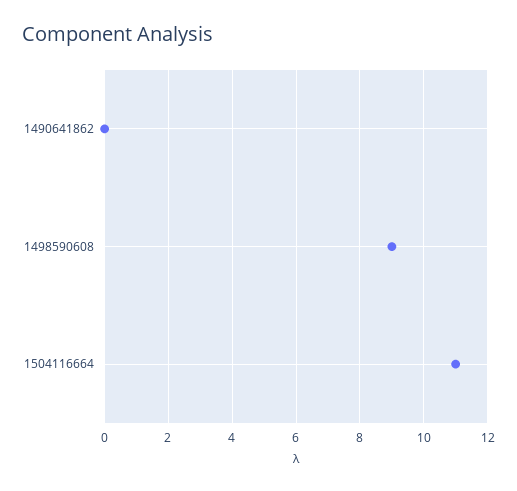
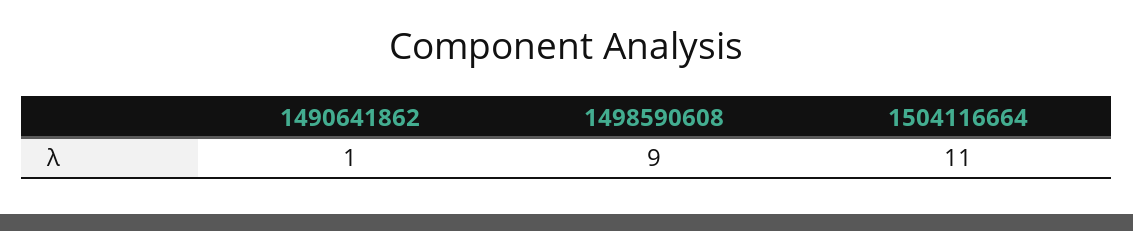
1490641862: 0 -> 1

